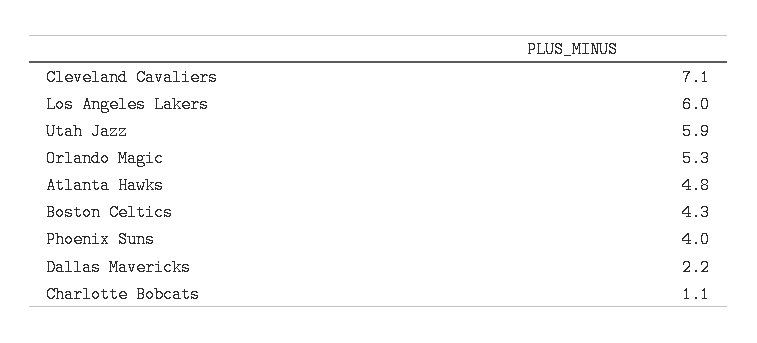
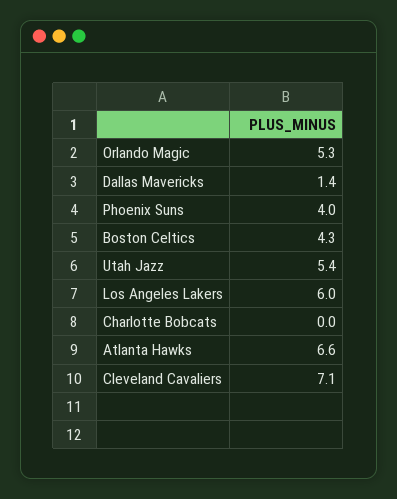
Utah Jazz: 5.9 -> 5.4
Atlanta Hawks: 4.8 -> 6.6
Dallas Mavericks: 2.2 -> 1.4
Charlotte Bobcats: 1.1 -> 0

